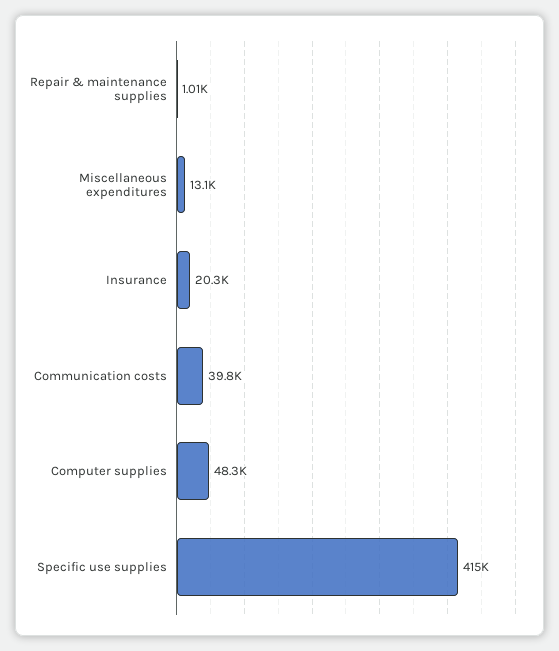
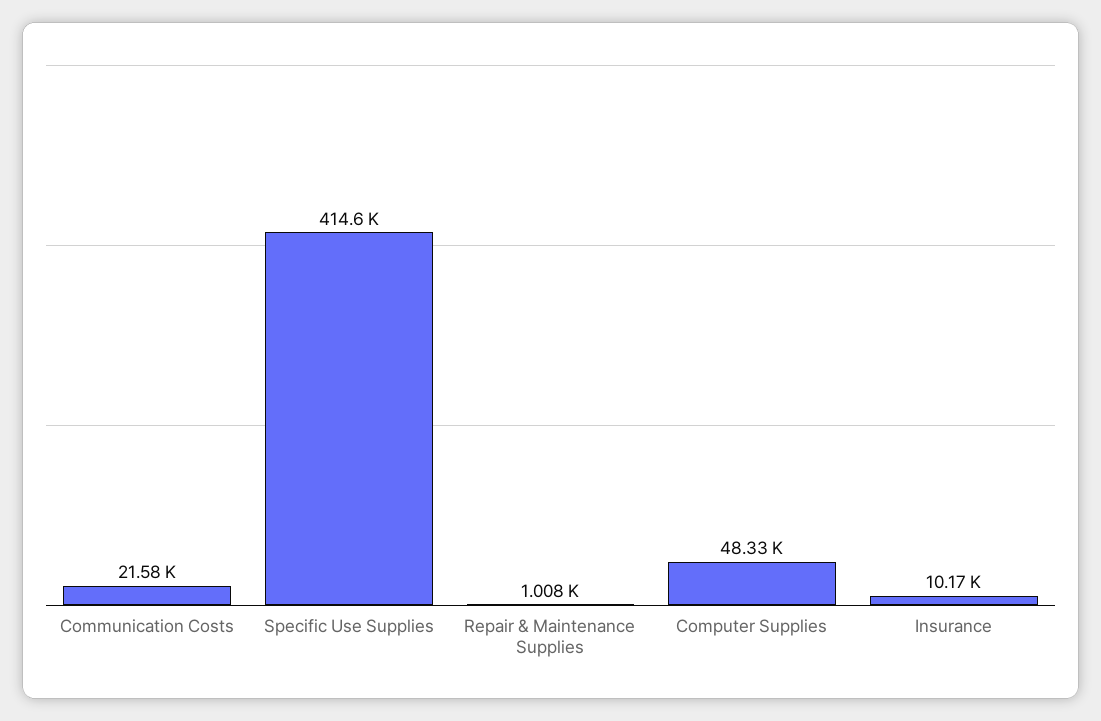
Miscellaneous expenditures: 13100 -> none
Insurance: 20300 -> 10170
Communication costs: 39800 -> 21580

